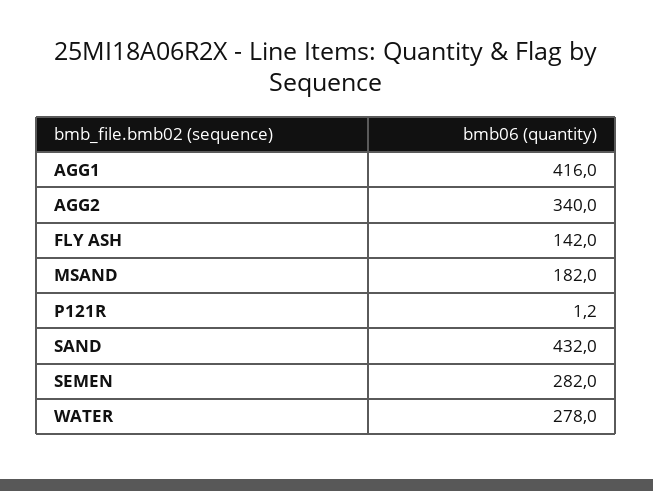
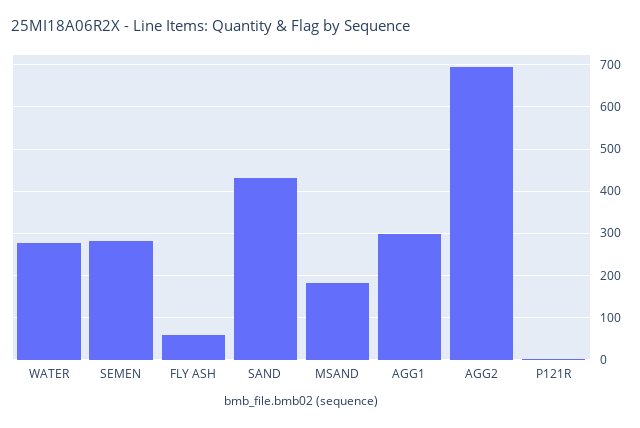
AGG1: 416 -> 300
AGG2: 340 -> 700
FLY ASH: 142 -> 60

